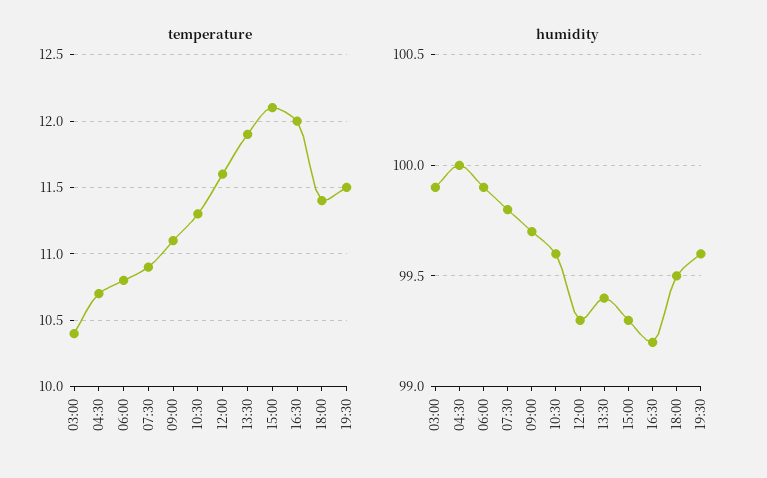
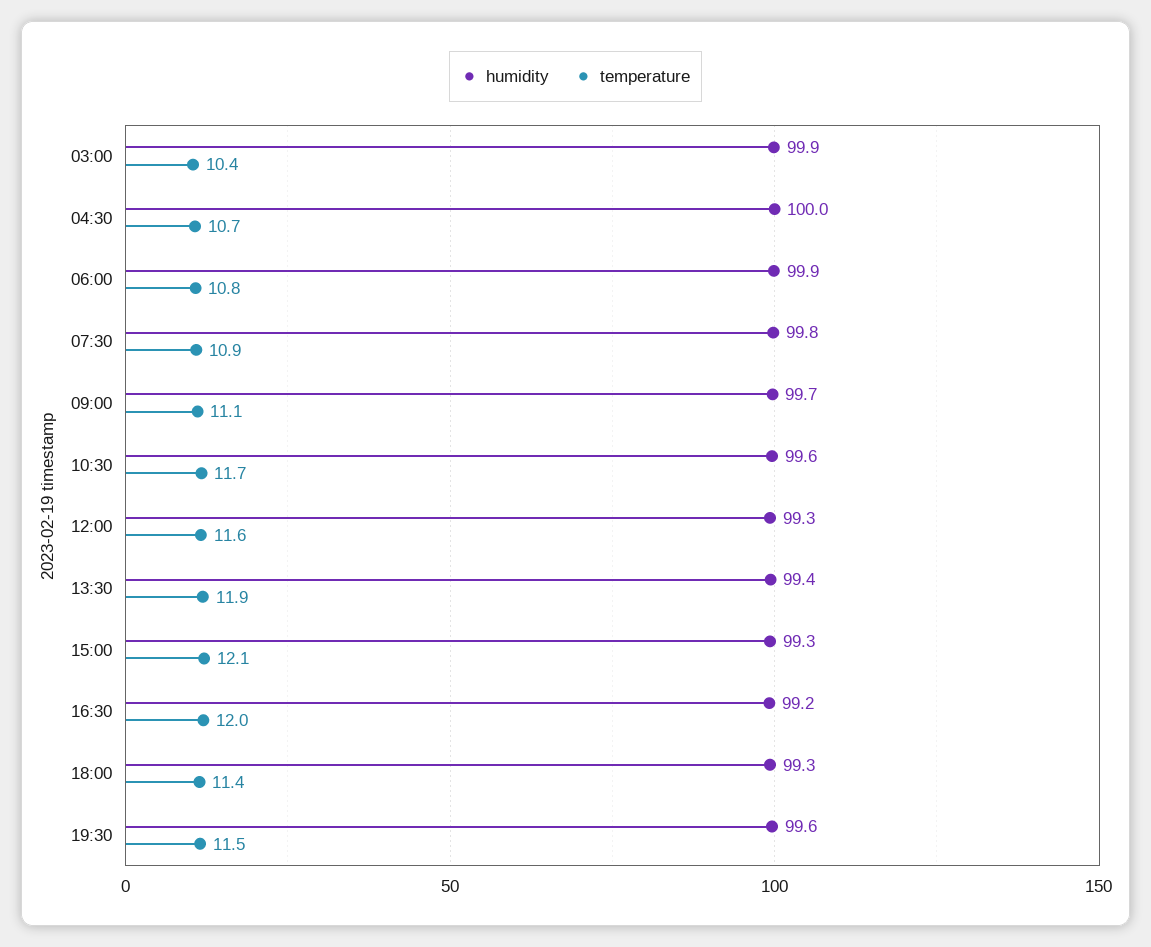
temperature, 10:30: 11.3 -> 11.7
humidity, 18:00: 99.5 -> 99.3

